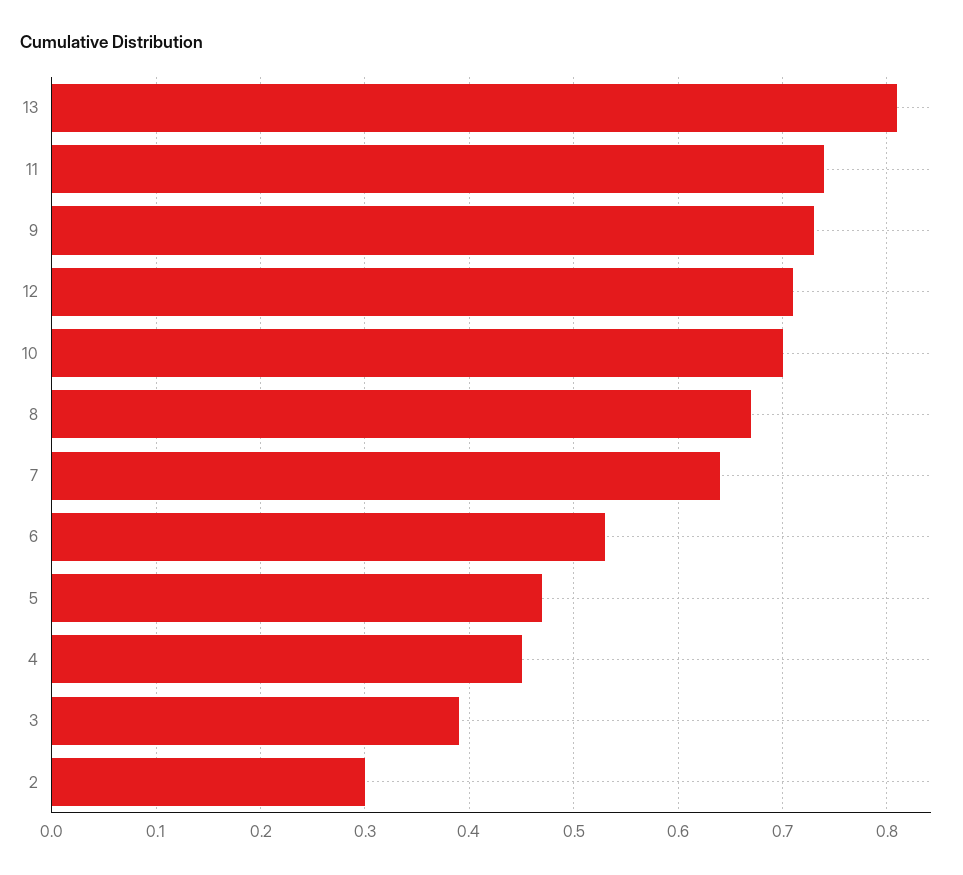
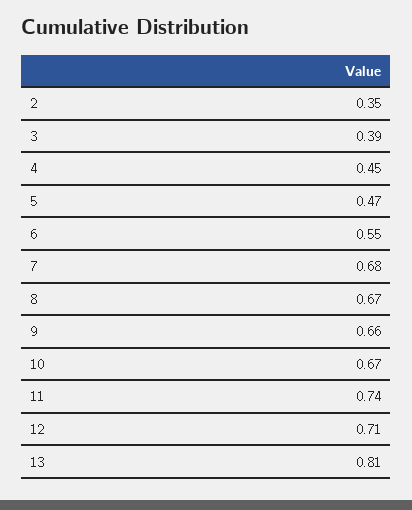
9: 0.73 -> 0.66
10: 0.7 -> 0.67
7: 0.64 -> 0.68
6: 0.53 -> 0.55
2: 0.3 -> 0.35

